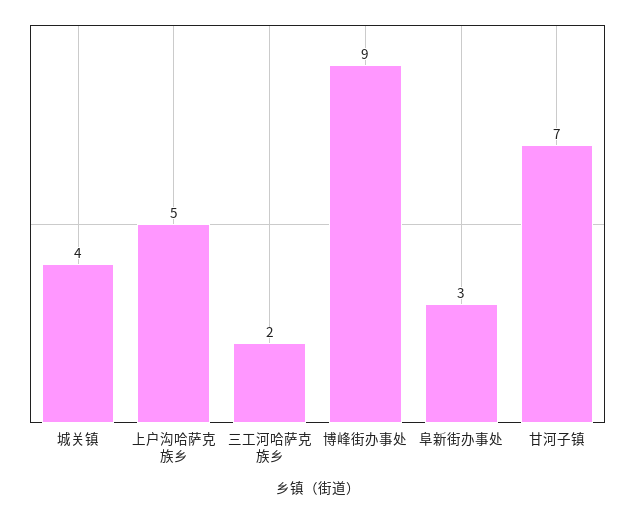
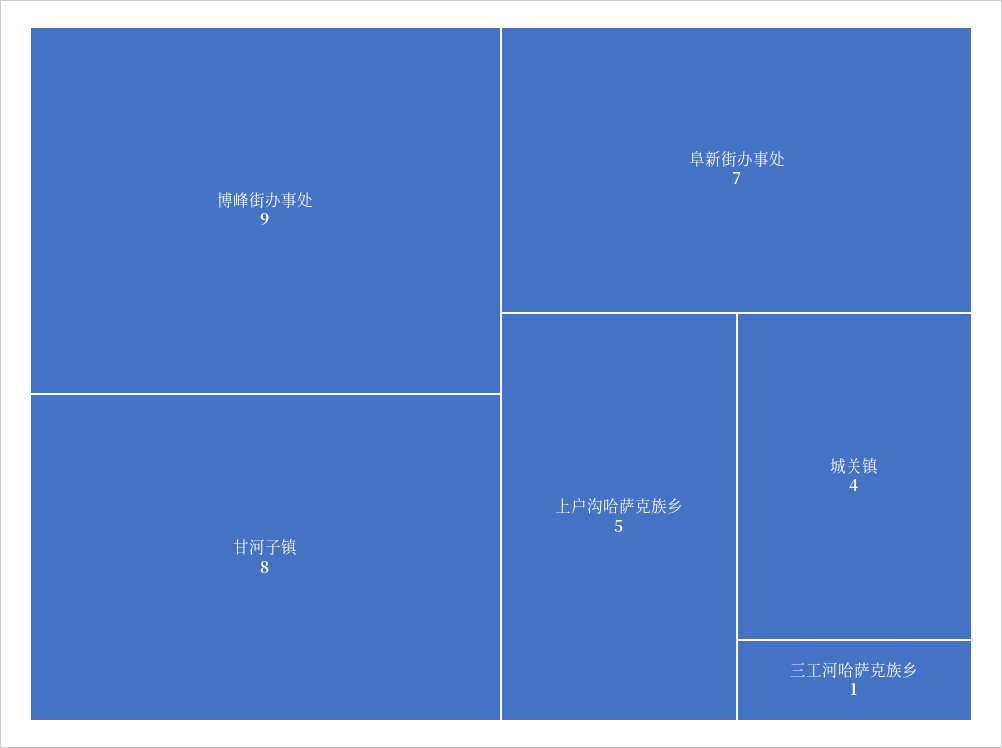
三工河哈萨克族乡: 2 -> 1
阜新街办事处: 3 -> 7
甘河子镇: 7 -> 8

